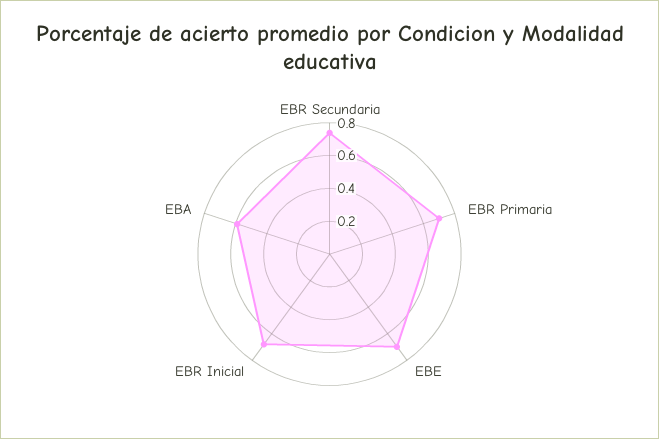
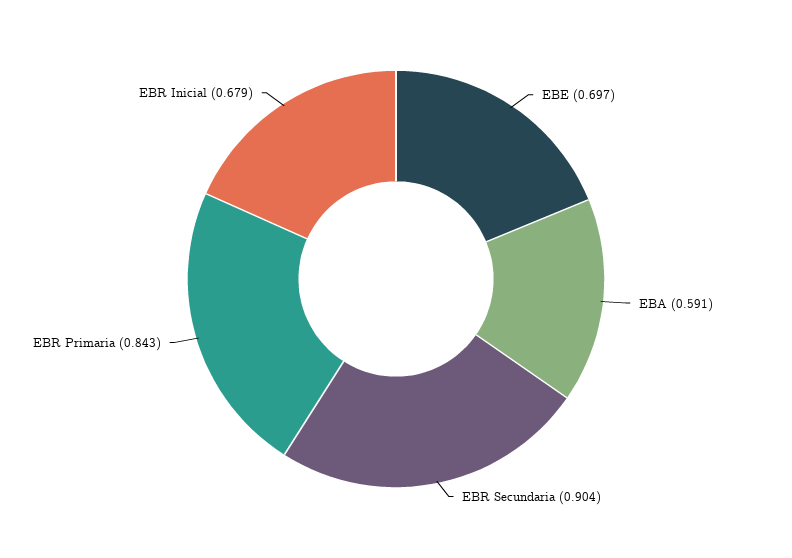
EBR Secundaria: 0.75 -> 0.904
EBR Primaria: 0.7 -> 0.843

